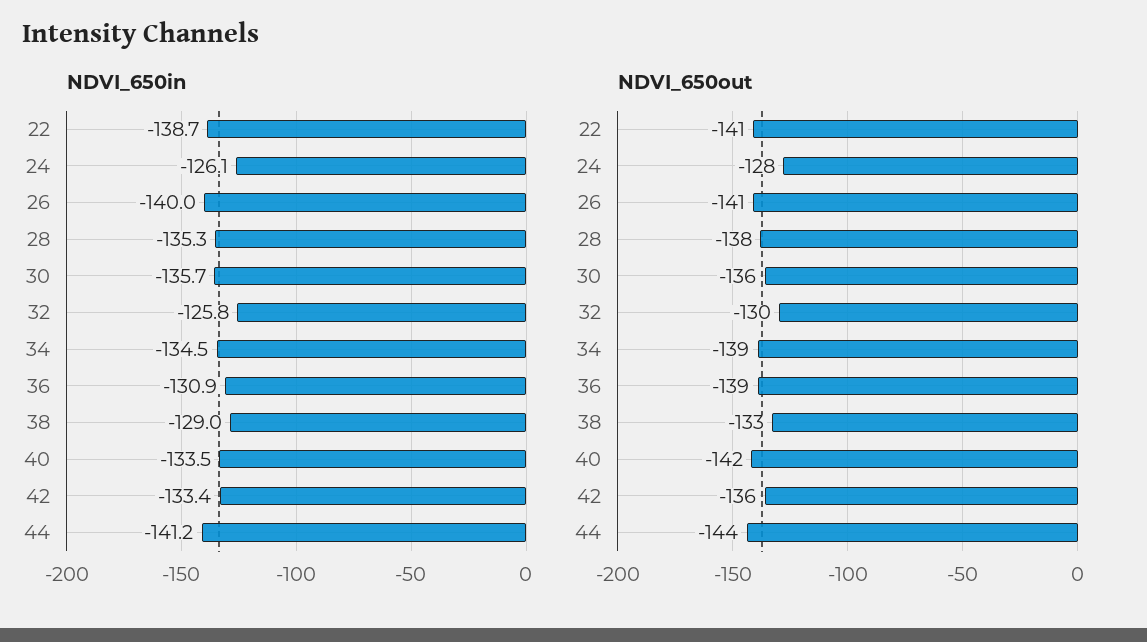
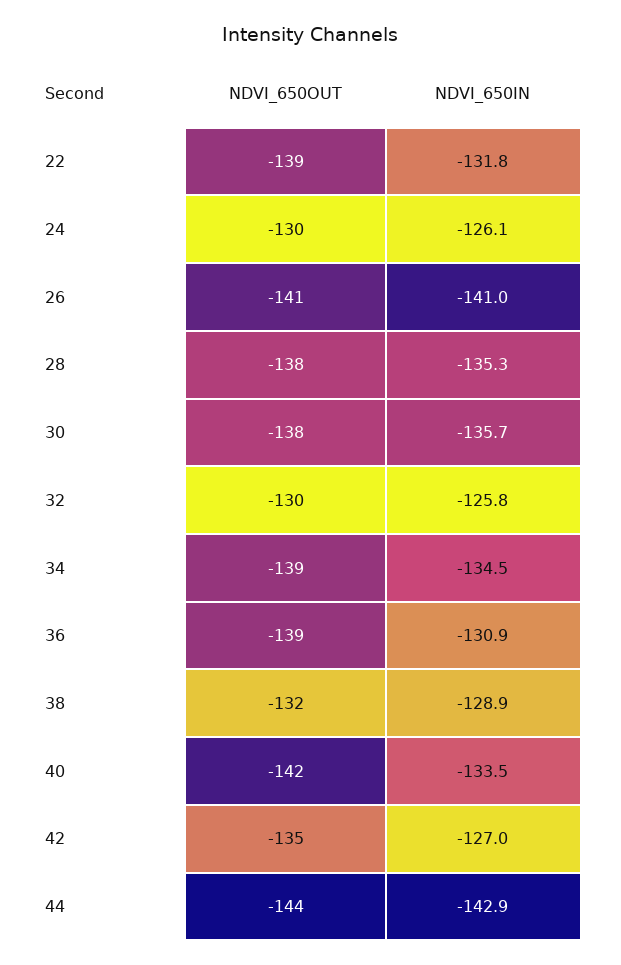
NDVI_650in, 22: -138.7 -> -131.8
NDVI_650in, 26: -140 -> -141
NDVI_650in, 38: -129 -> -128.9
NDVI_650in, 42: -133.4 -> -127
NDVI_650in, 44: -141.2 -> -142.9
NDVI_650out, 22: -141 -> -139
NDVI_650out, 24: -128 -> -130
NDVI_650out, 30: -136 -> -138
NDVI_650out, 38: -133 -> -132
NDVI_650out, 42: -136 -> -135

